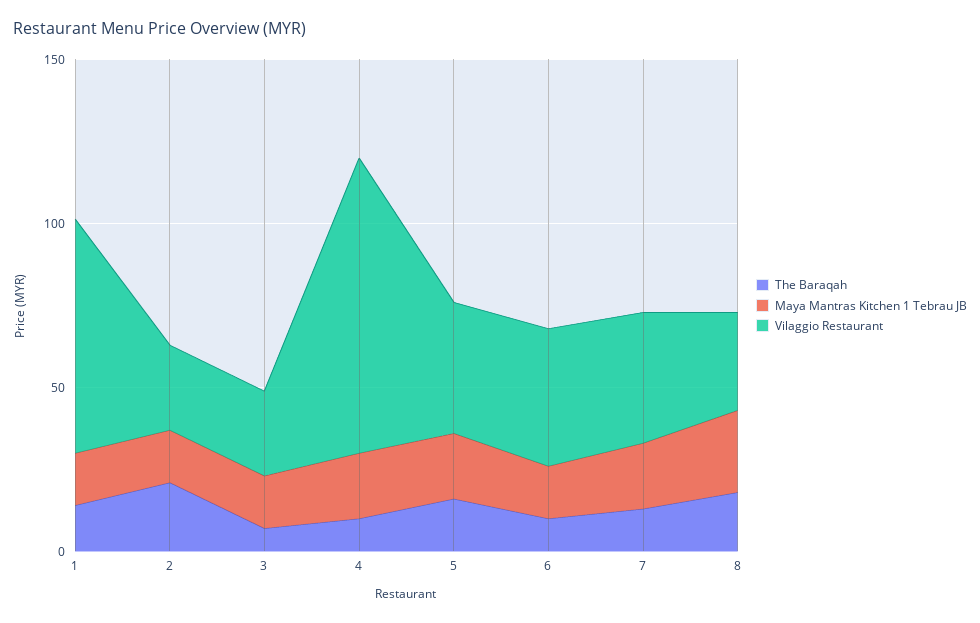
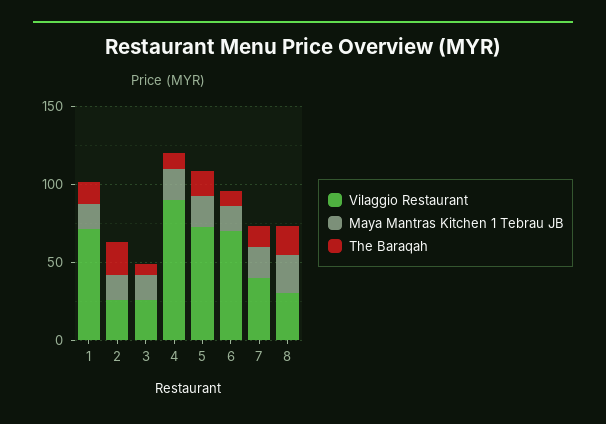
Vilaggio Restaurant, 5: 40 -> 70
Vilaggio Restaurant, 6: 40 -> 70

